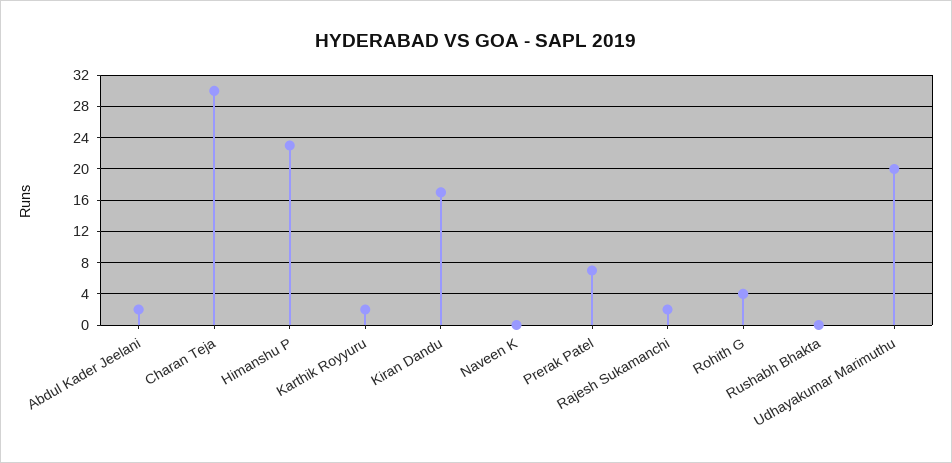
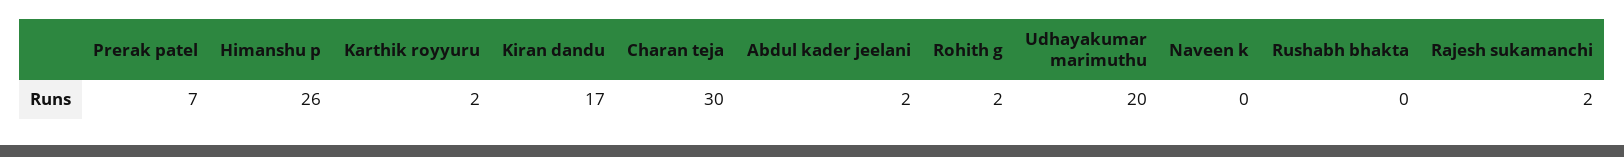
Himanshu P: 23 -> 26
Rohith G: 4 -> 2

